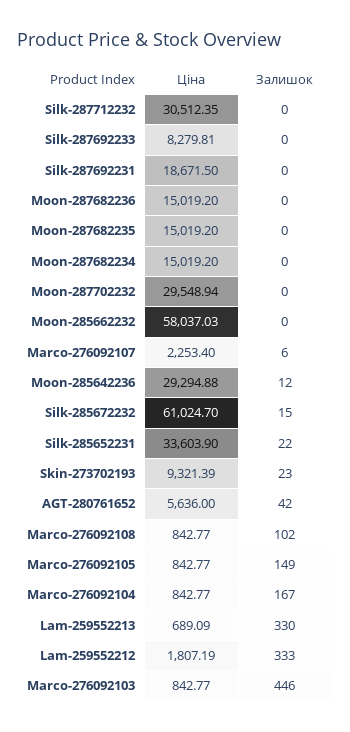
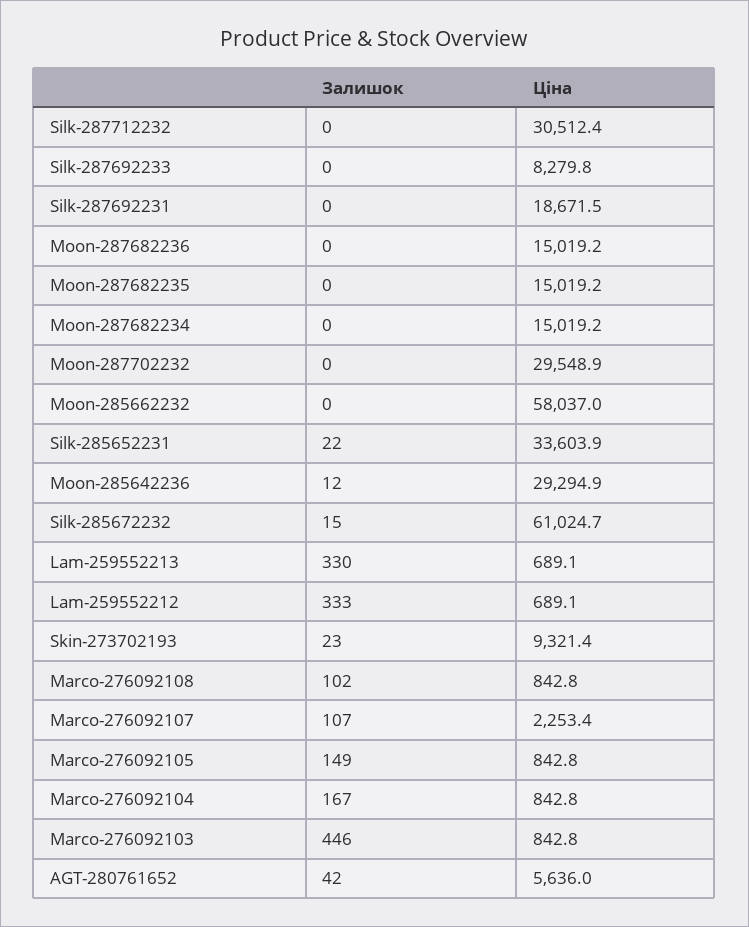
Залишок, Marco-276092107: 6 -> 107
Ціна, Lam-259552212: 1807.19 -> 689.1

